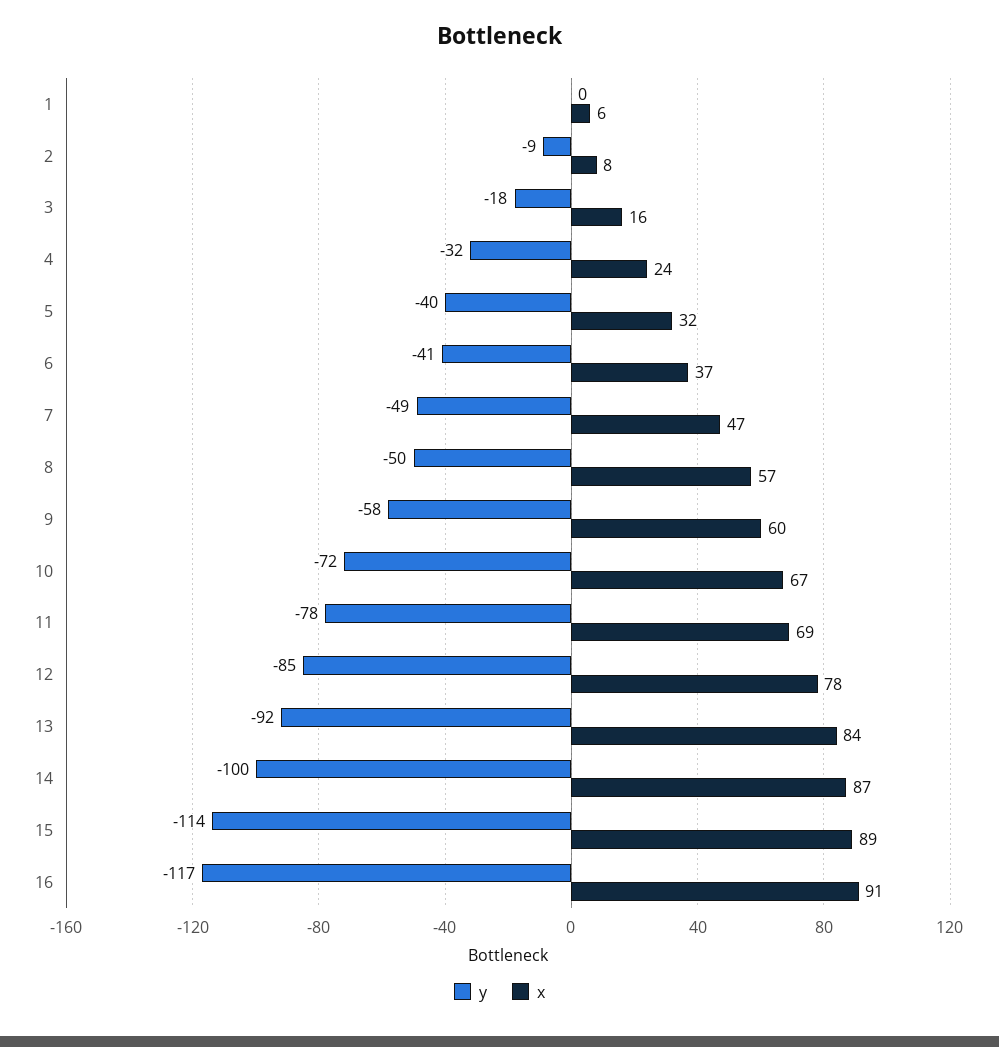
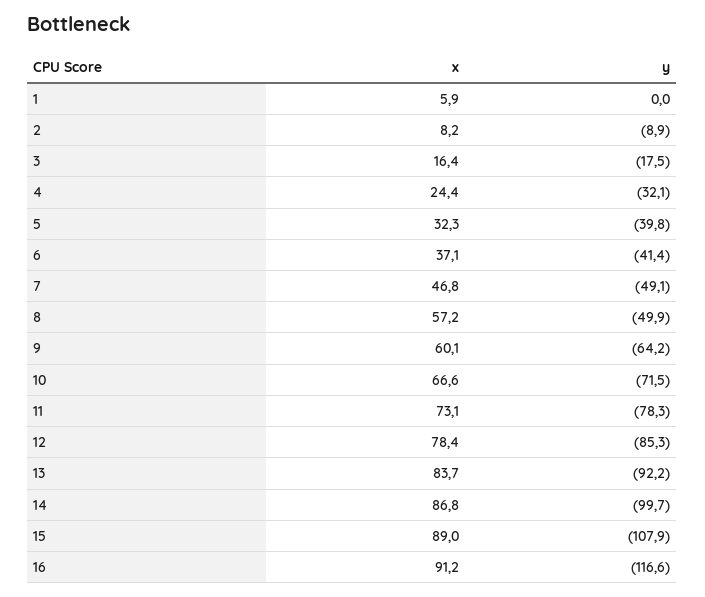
y, 9: -58 -> -64.2
x, 11: 69 -> 73.1
y, 15: -114 -> -107.9

